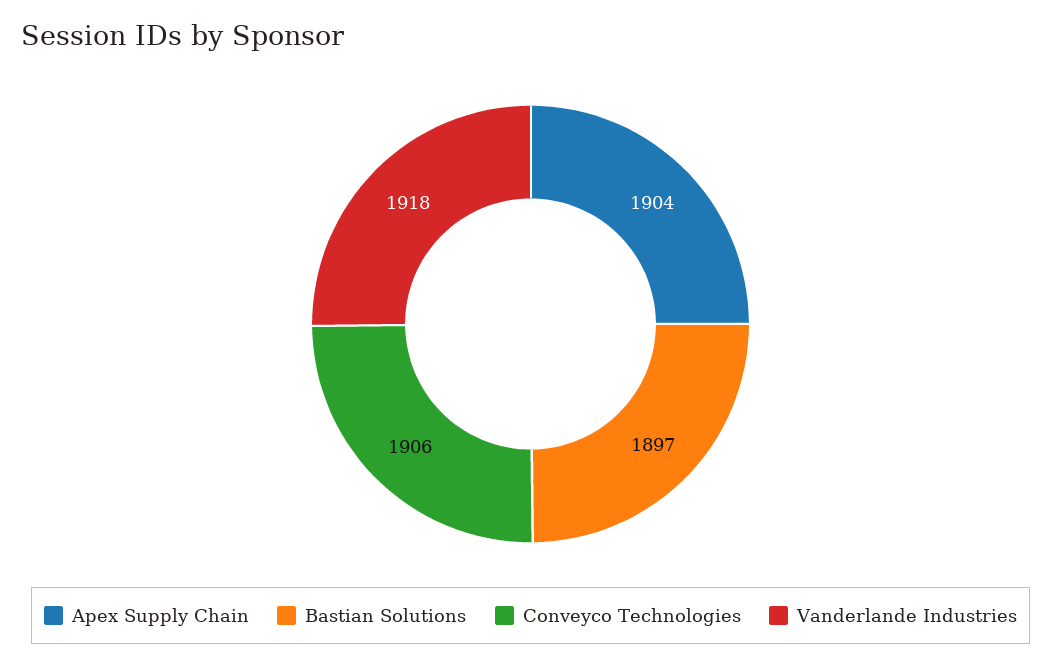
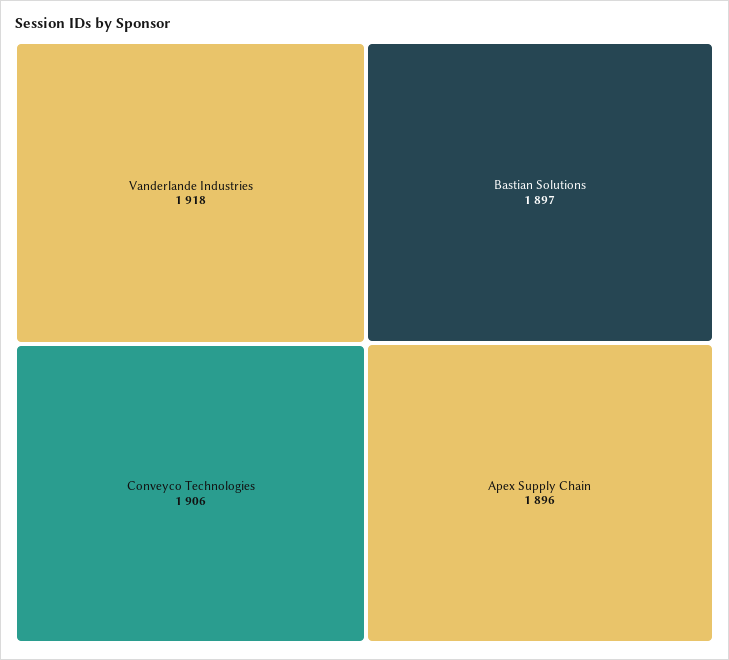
Apex Supply Chain: 1904 -> 1896

